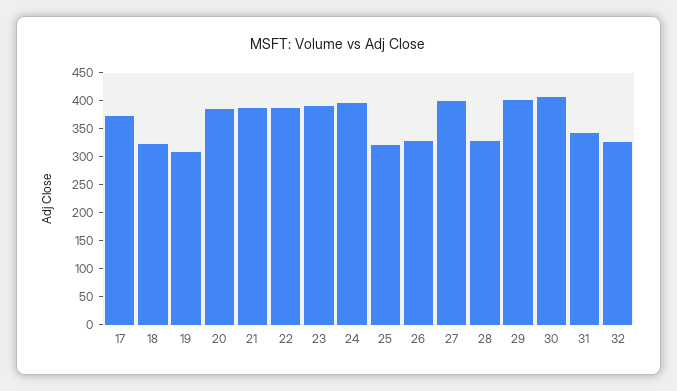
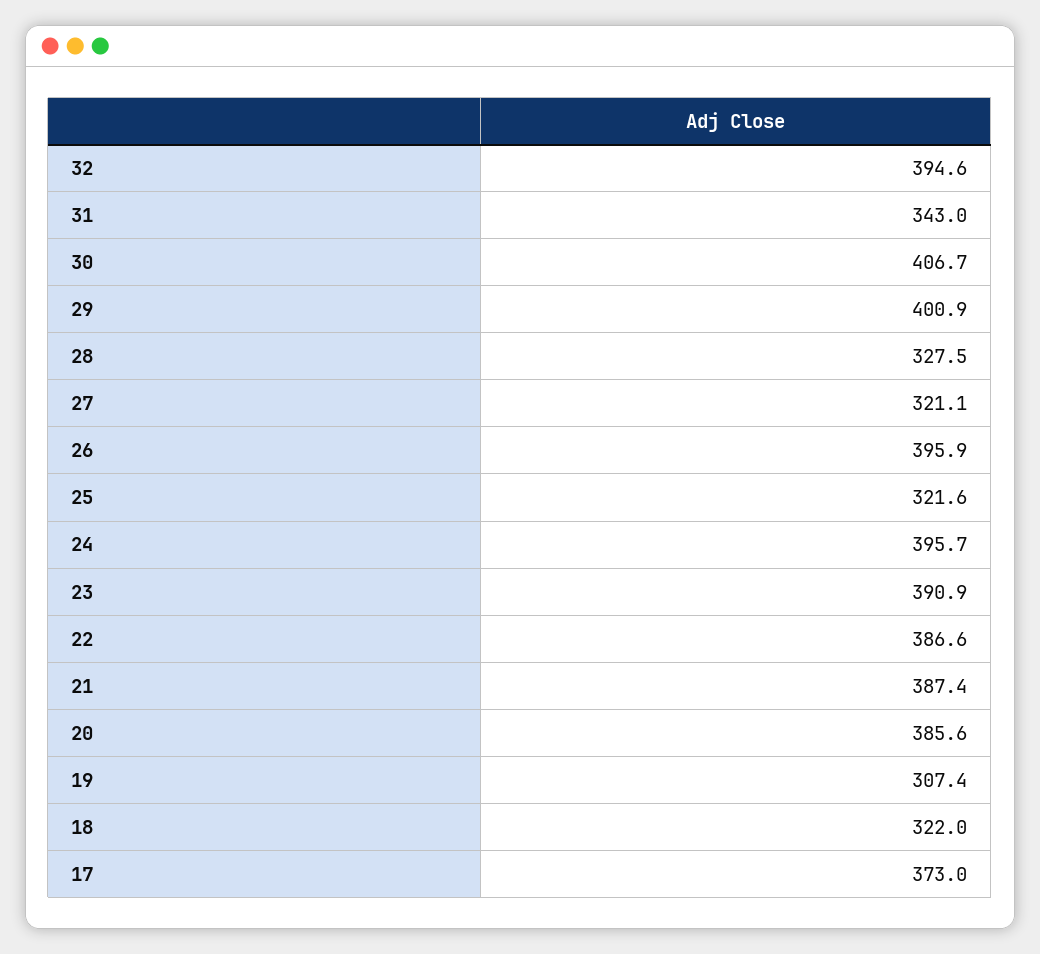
26: 325 -> 395.9
27: 400 -> 321.1
32: 325 -> 394.6

